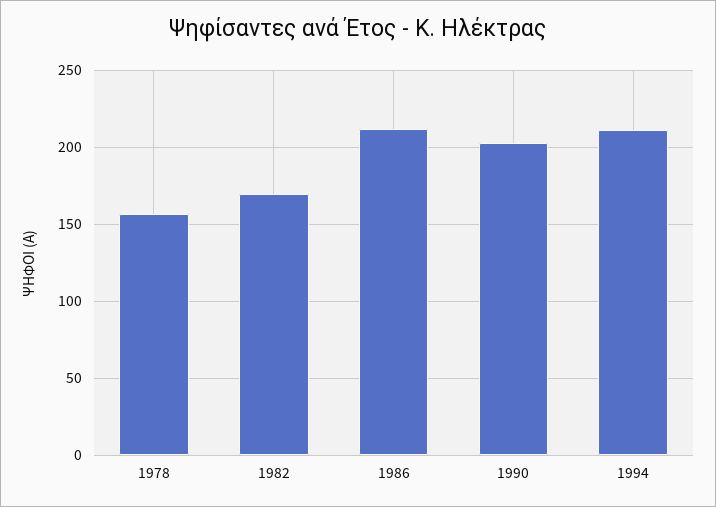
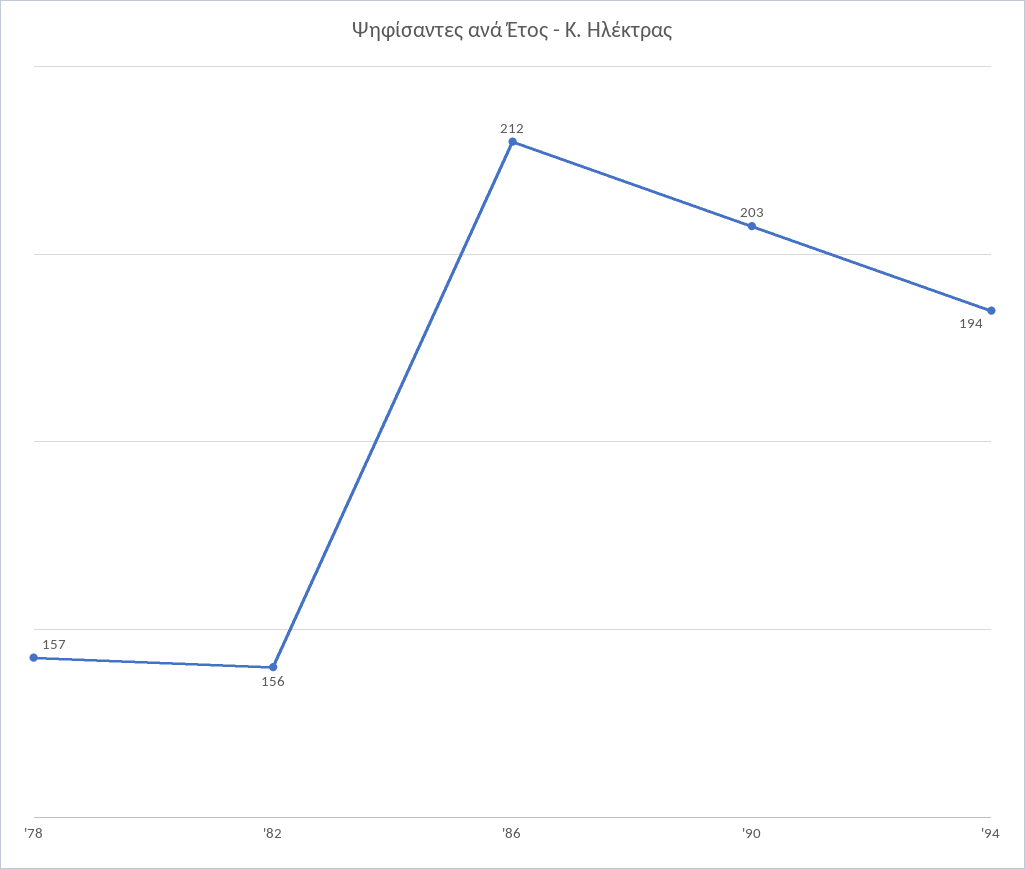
1982: 170 -> 156
1994: 210 -> 194

